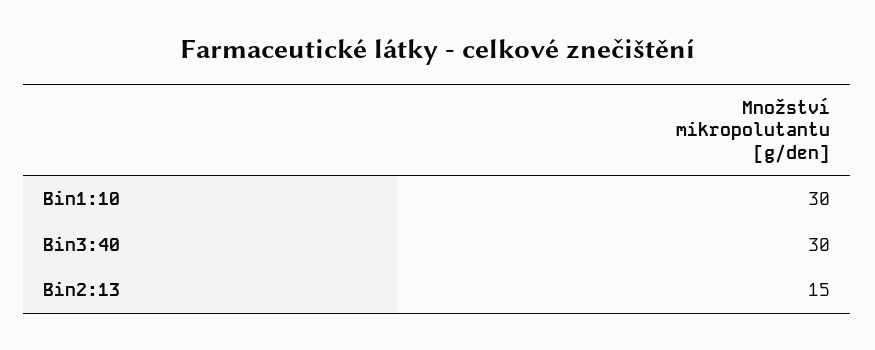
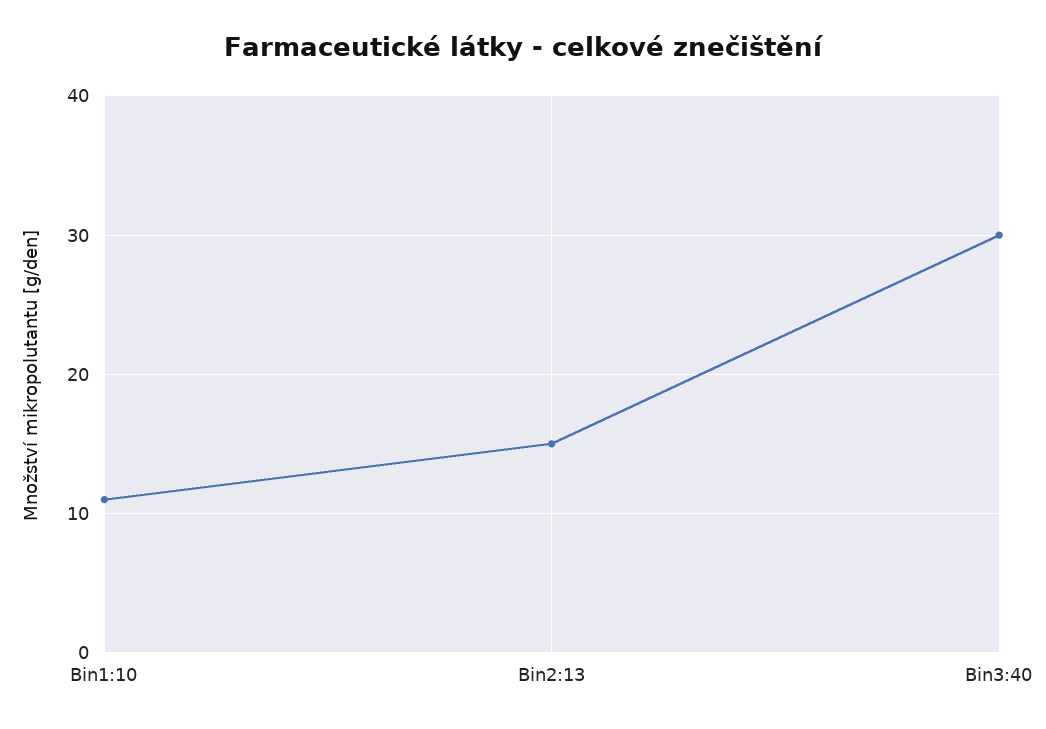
Bin1:10: 30 -> 11

